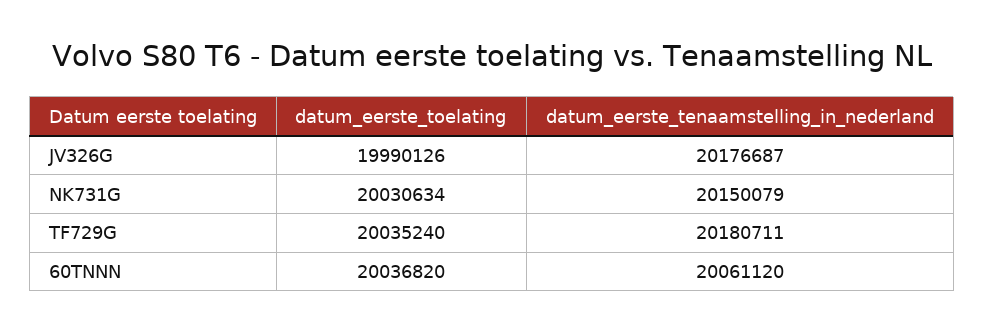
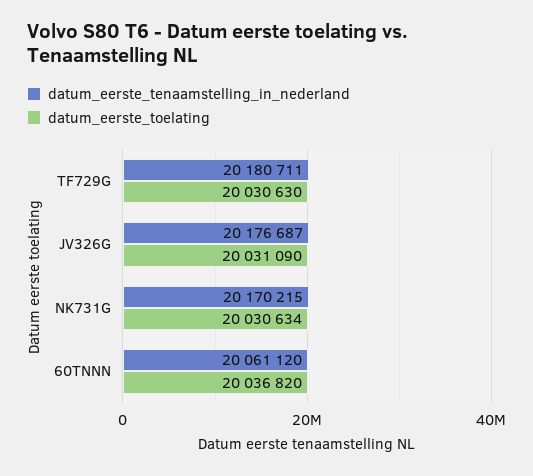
datum_eerste_toelating, JV326G: 19990126 -> 20031090
datum_eerste_tenaamstelling_in_nederland, NK731G: 20150079 -> 20170215
datum_eerste_toelating, TF729G: 20035240 -> 20030630

